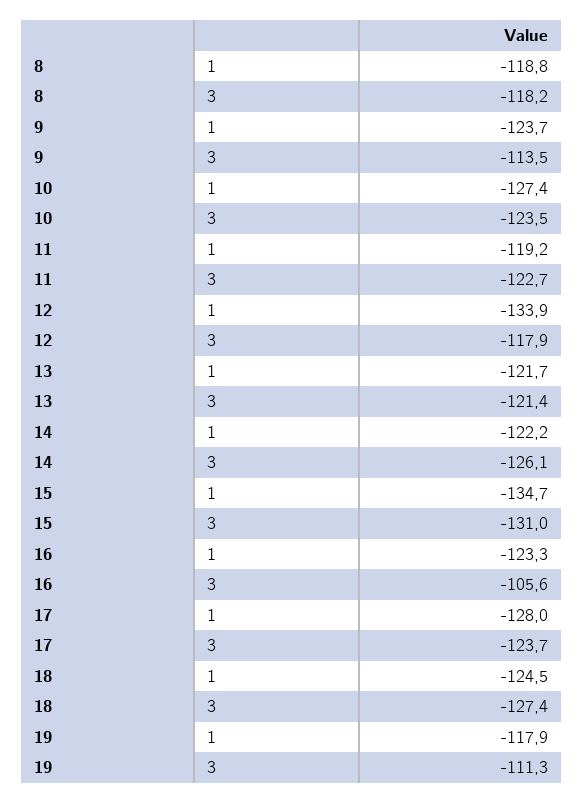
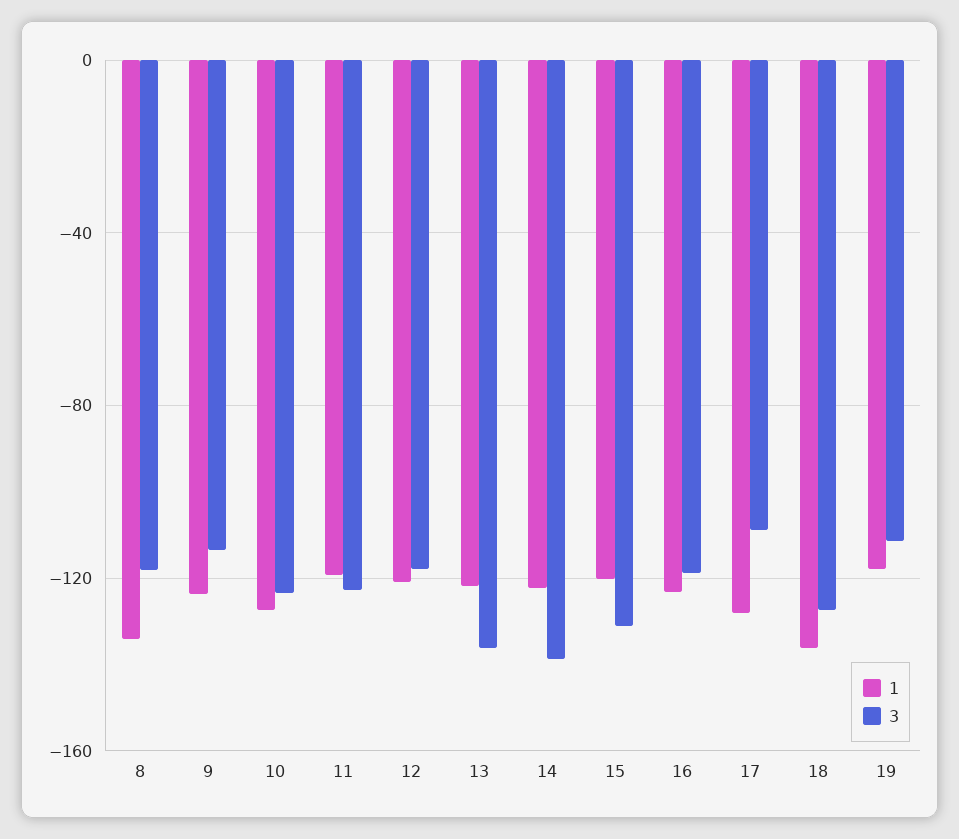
1, 8: -118.8 -> -135
1, 12: -133.9 -> -120
3, 13: -121.4 -> -135
3, 14: -126.1 -> -140
1, 15: -134.7 -> -120
3, 16: -105.6 -> -120
3, 17: -123.7 -> -110
1, 18: -124.5 -> -135

